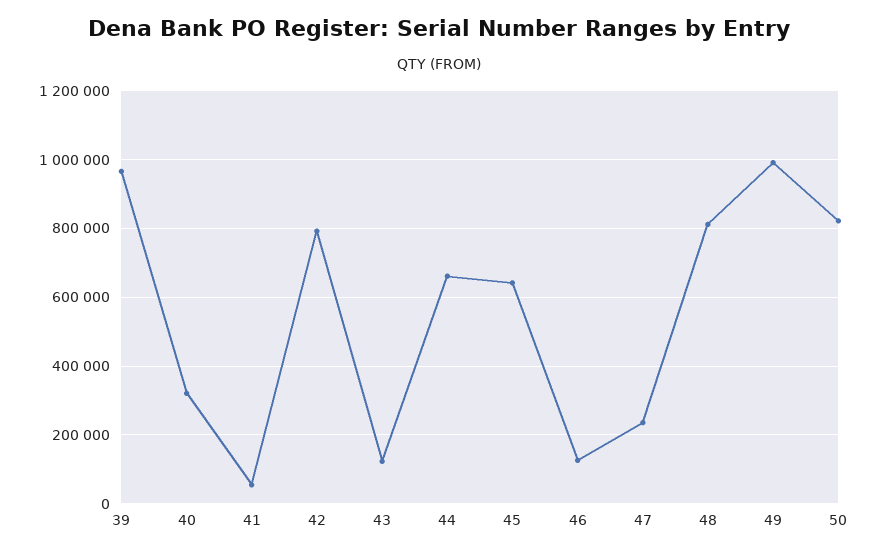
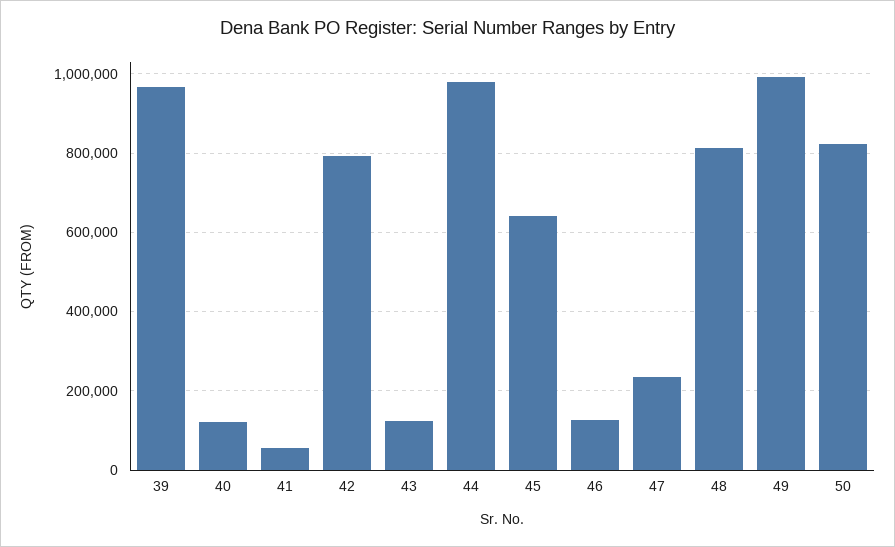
40: 320000 -> 120000
44: 660000 -> 980000

